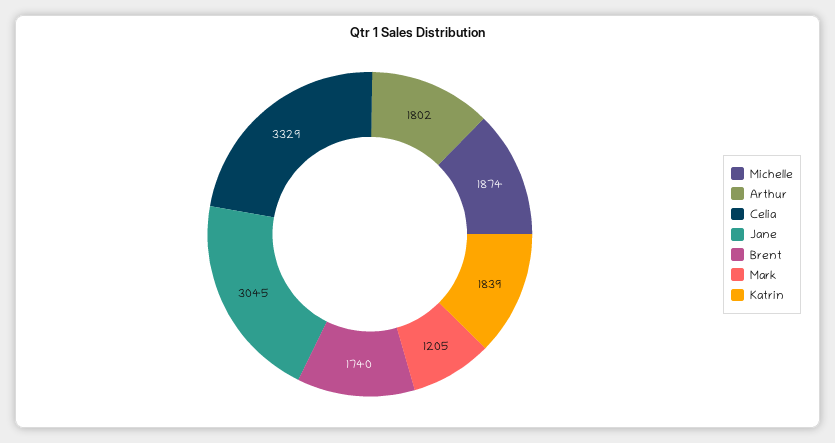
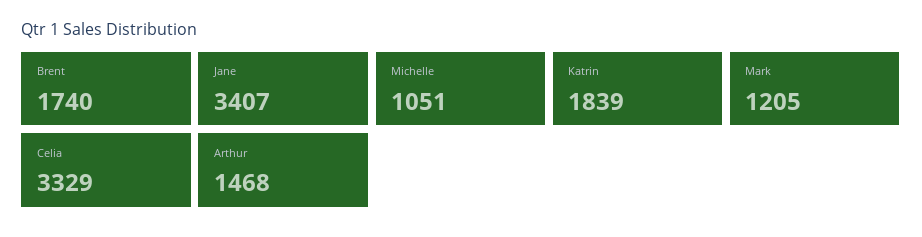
Michelle: 1874 -> 1051
Arthur: 1802 -> 1468
Jane: 3045 -> 3407

